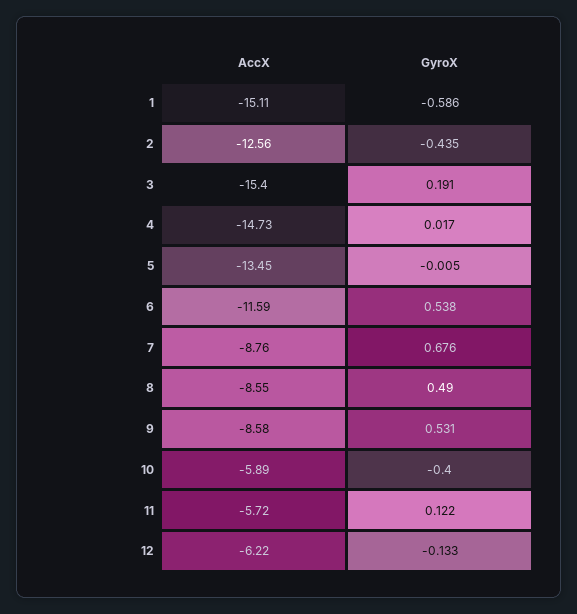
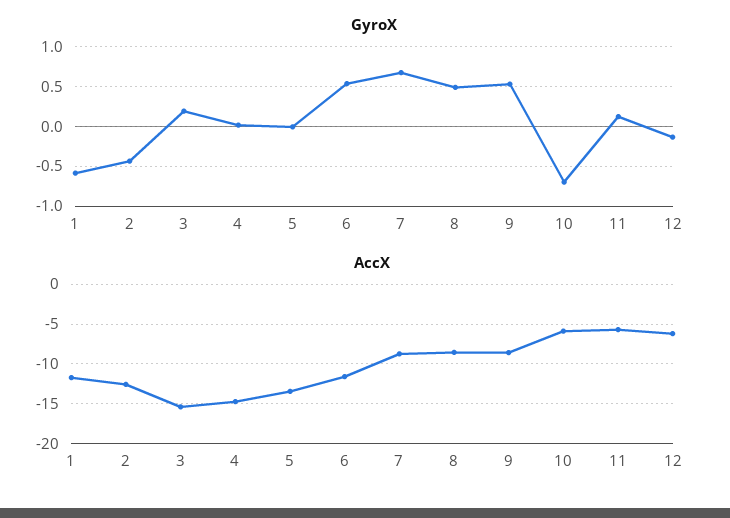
AccX, 1: -15.11 -> -12
GyroX, 10: -0.4 -> -0.7

